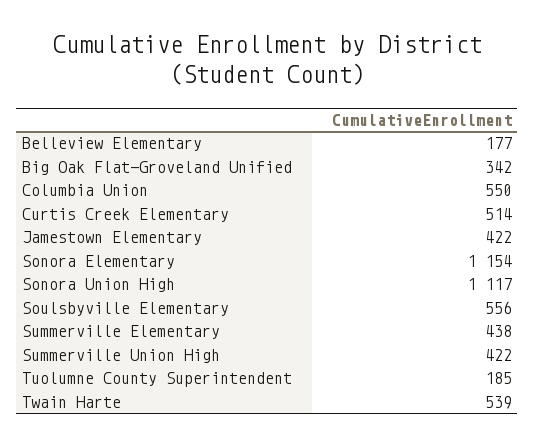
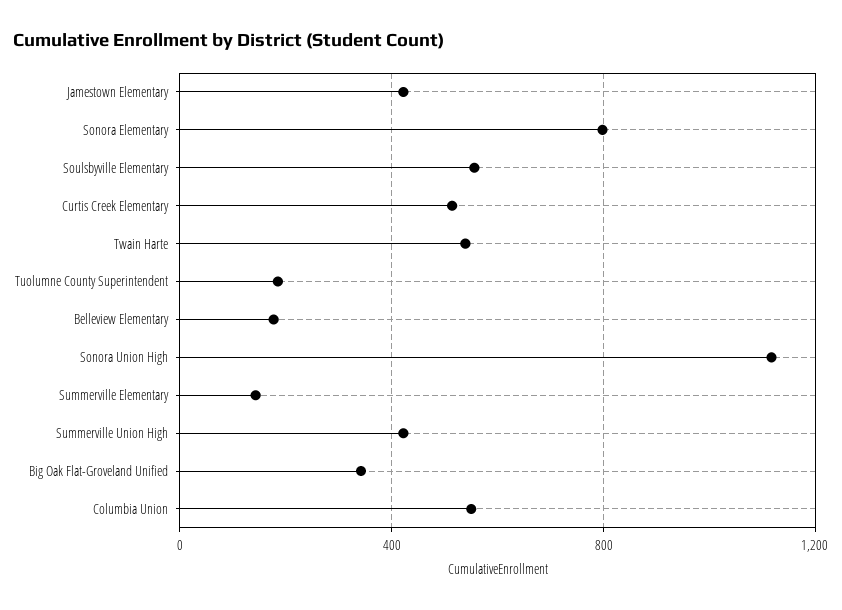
Sonora Elementary: 1154 -> 800
Summerville Elementary: 438 -> 150

